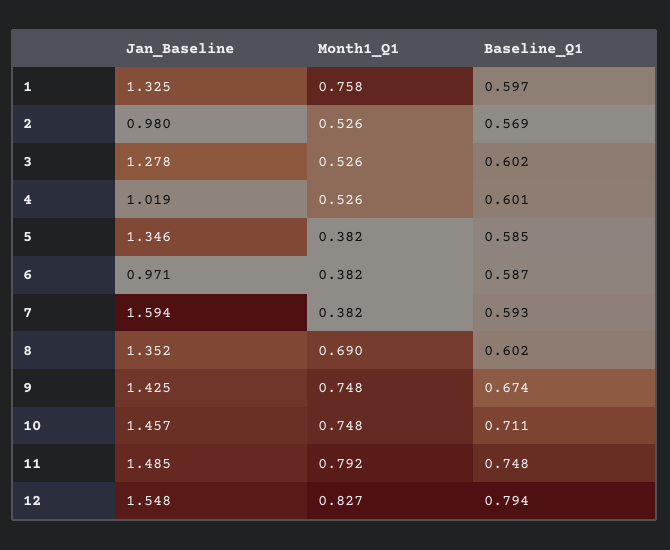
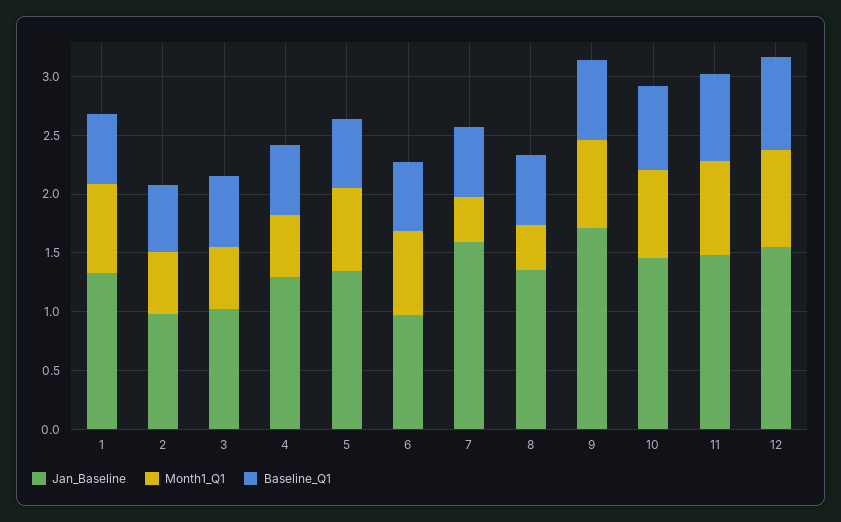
Jan_Baseline, 3: 1.278 -> 1
Jan_Baseline, 4: 1.019 -> 1.3
Month1_Q1, 5: 0.382 -> 0.7
Month1_Q1, 6: 0.382 -> 0.7
Month1_Q1, 8: 0.69 -> 0.4
Jan_Baseline, 9: 1.425 -> 1.7

